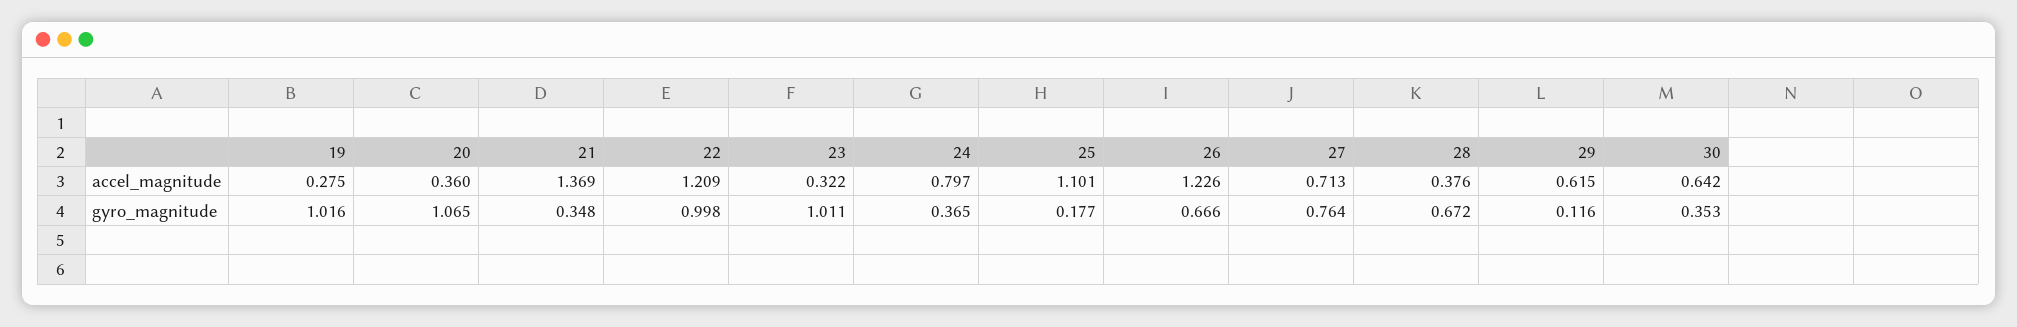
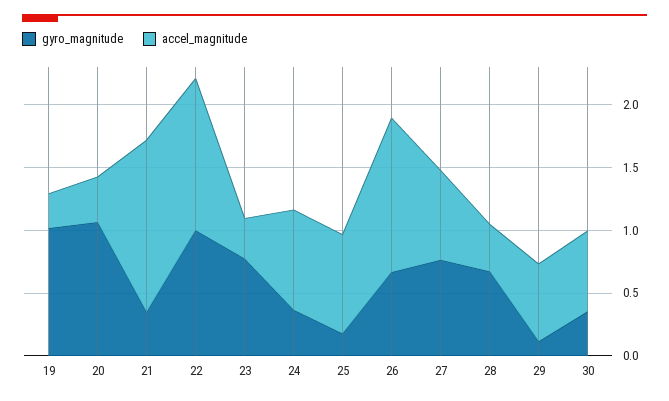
accel_magnitude, 25: 1.101 -> 0.8
gyro_magnitude, 23: 1.011 -> 0.8

